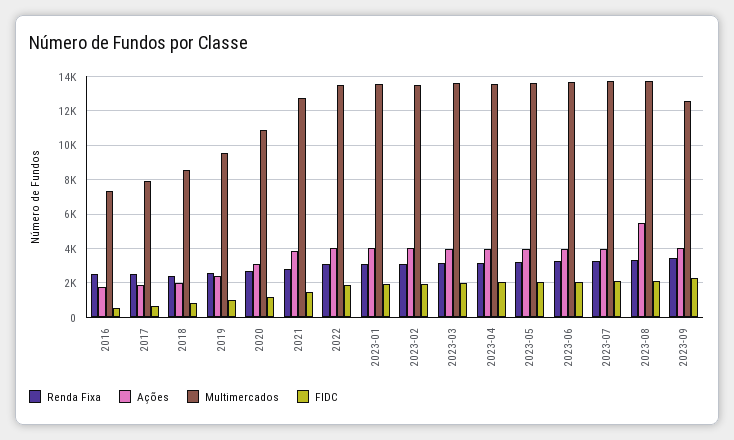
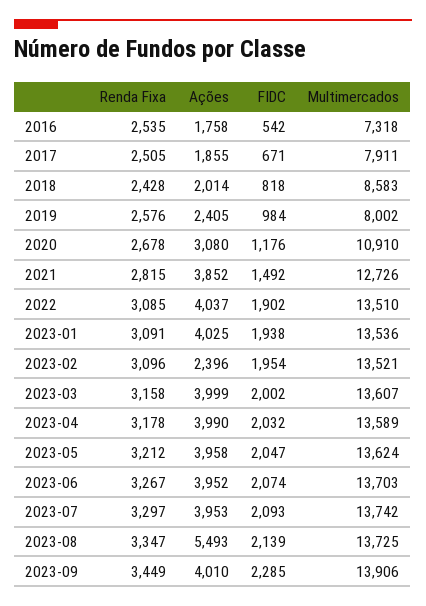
Multimercados, 2019: 9500 -> 8002
Ações, 2023-02: 4000 -> 2396
Multimercados, 2023-09: 12500 -> 13906

